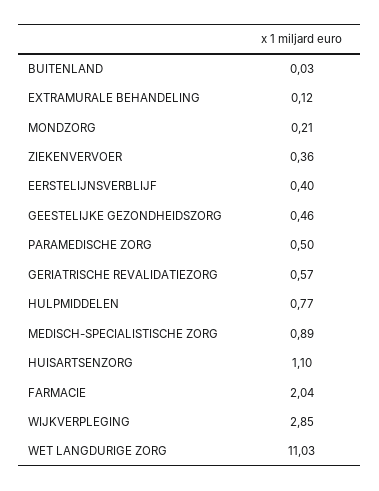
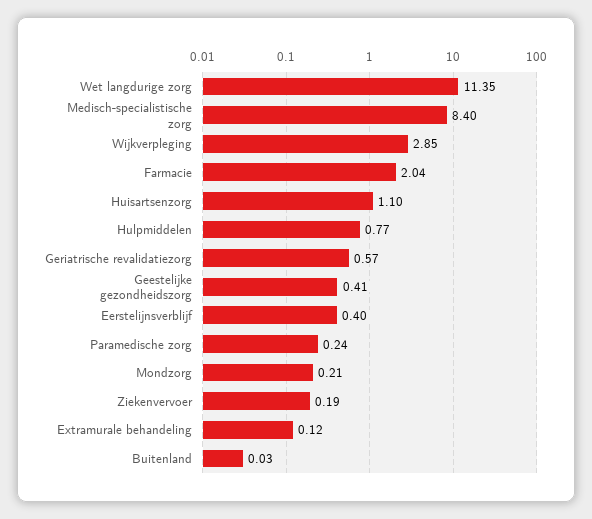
ZIEKENVERVOER: 0.36 -> 0.19
GEESTELIJKE GEZONDHEIDSZORG: 0.46 -> 0.41
PARAMEDISCHE ZORG: 0.5 -> 0.24
MEDISCH-SPECIALISTISCHE ZORG: 0.89 -> 8.4
WET LANGDURIGE ZORG: 11.03 -> 11.35

